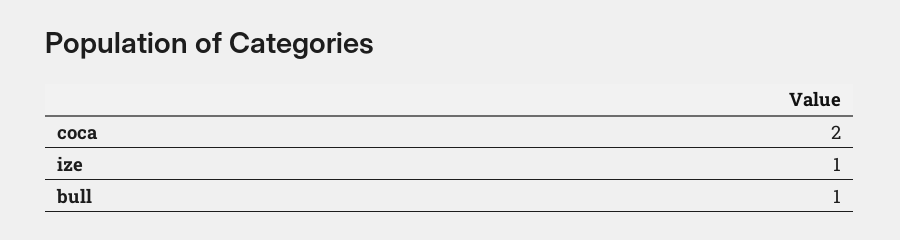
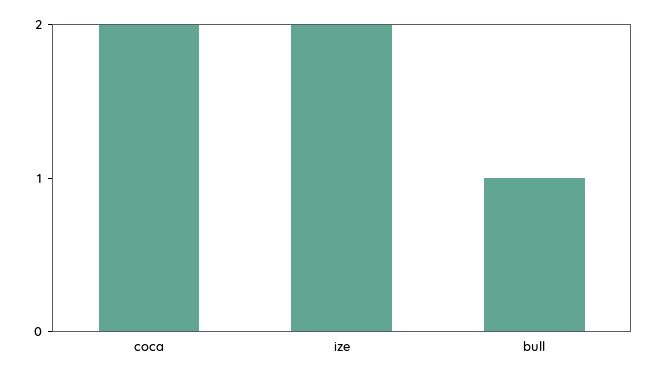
ize: 1 -> 2

